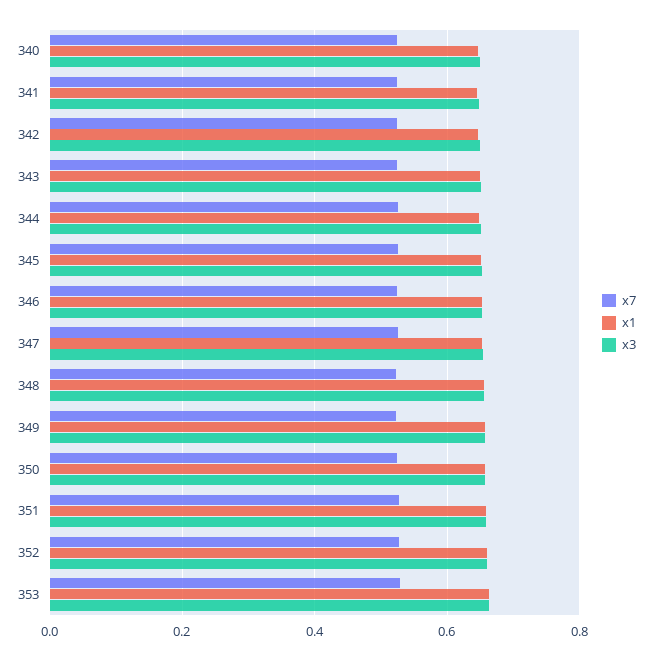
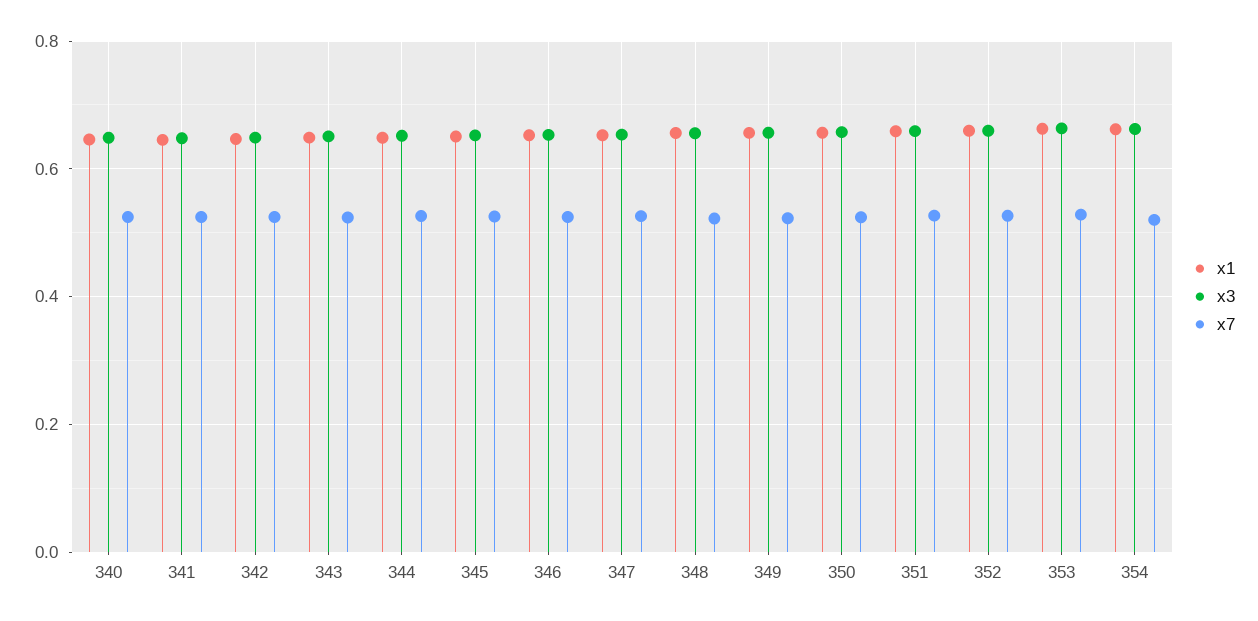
x1, 354: none -> 0.66
x3, 354: none -> 0.66
x7, 354: none -> 0.52

